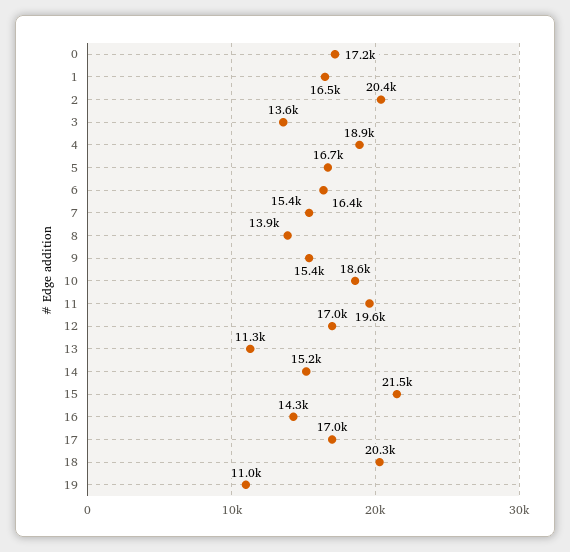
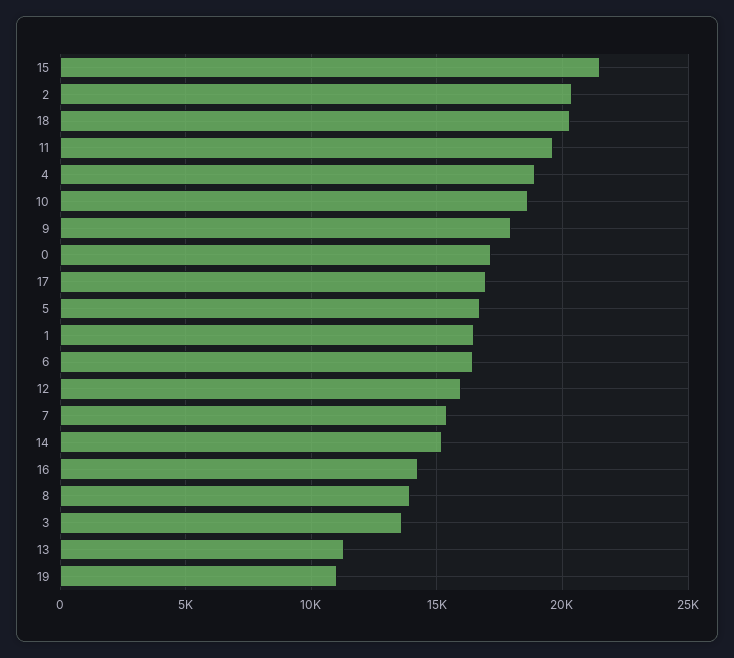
9: 15400 -> 18000
12: 17000 -> 16000

